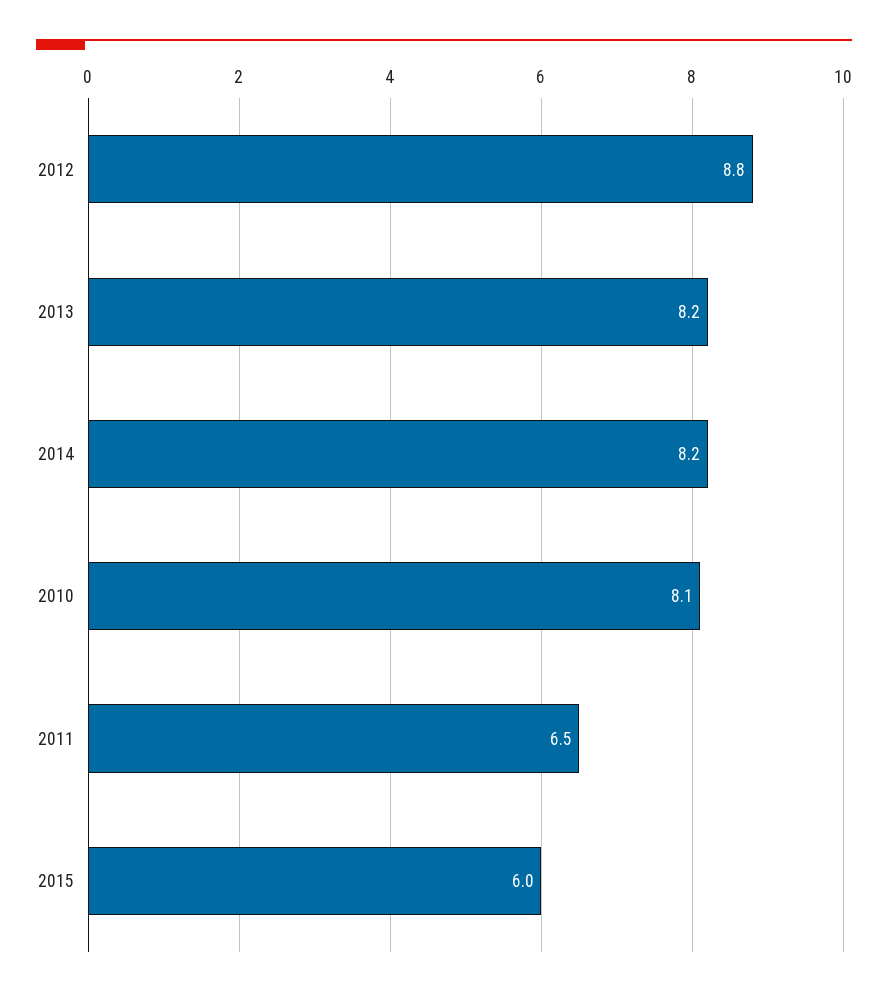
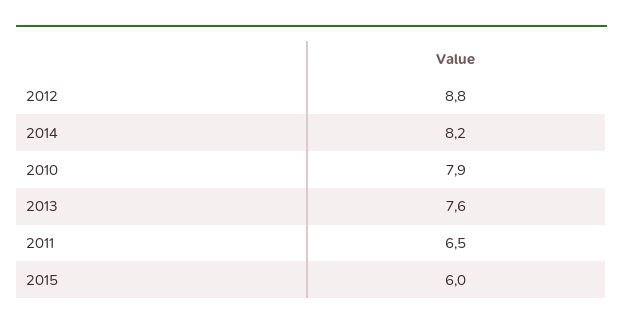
2013: 8.2 -> 7.6
2010: 8.1 -> 7.9

